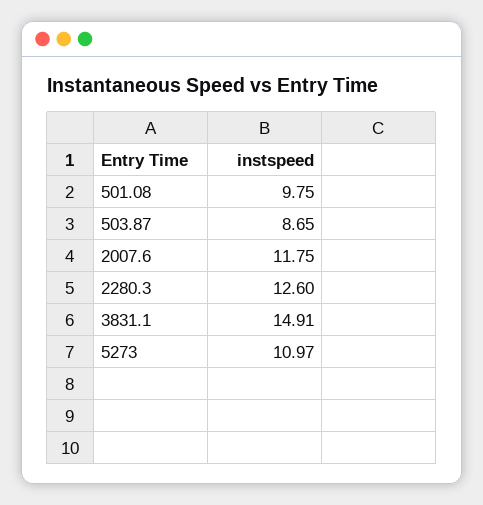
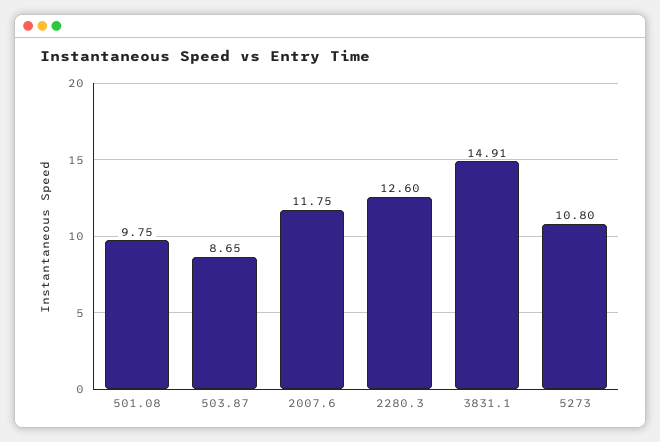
5273: 10.97 -> 10.8

